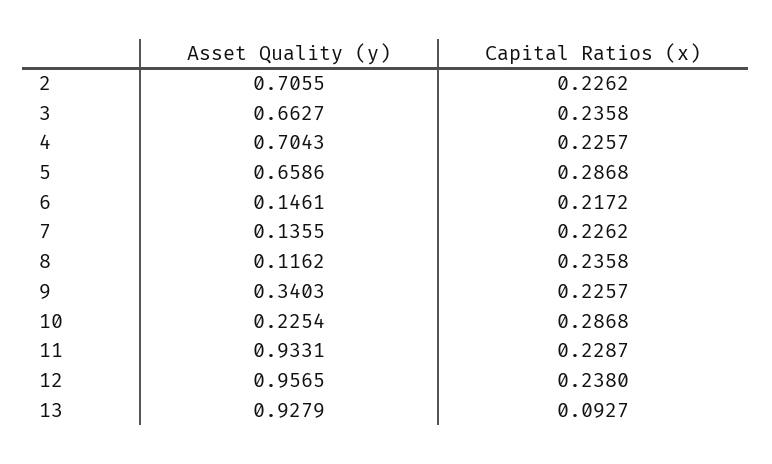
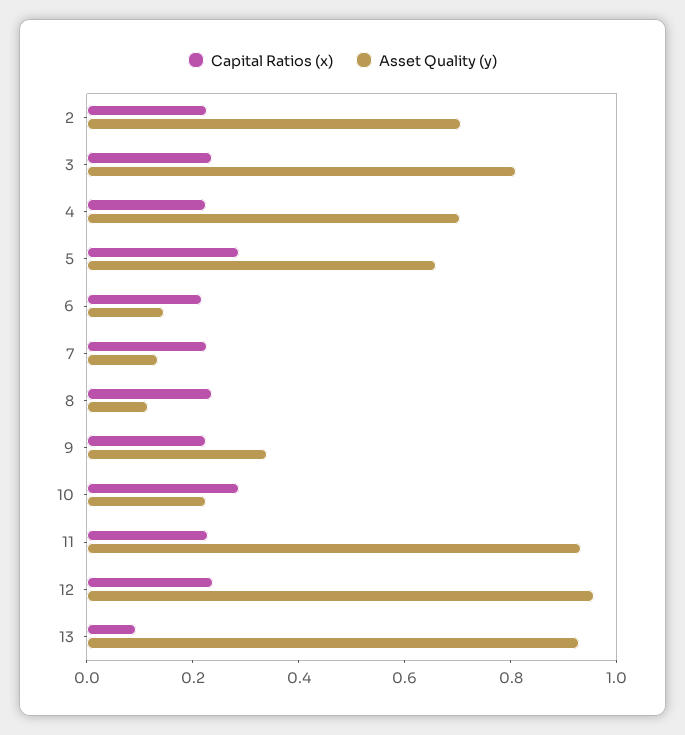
Asset Quality (y), 3: 0.6627 -> 0.8

